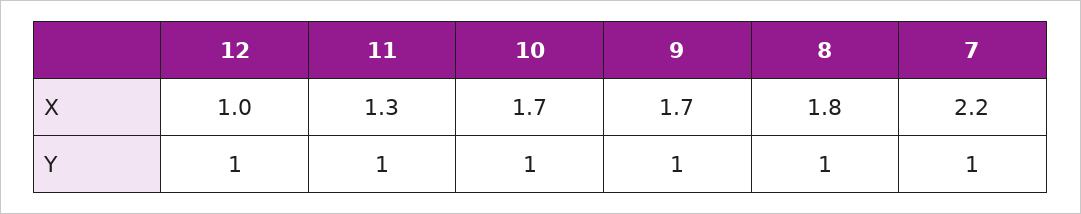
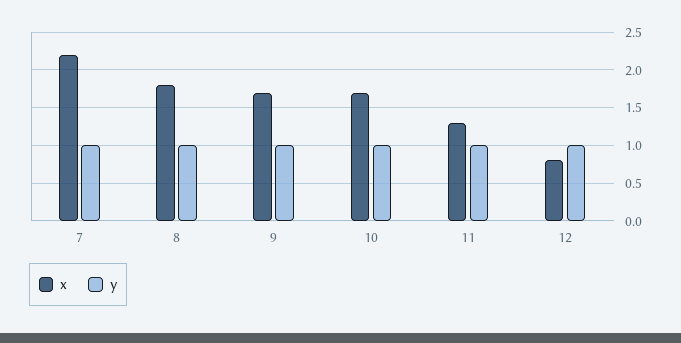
X, 12: 1 -> 0.8

